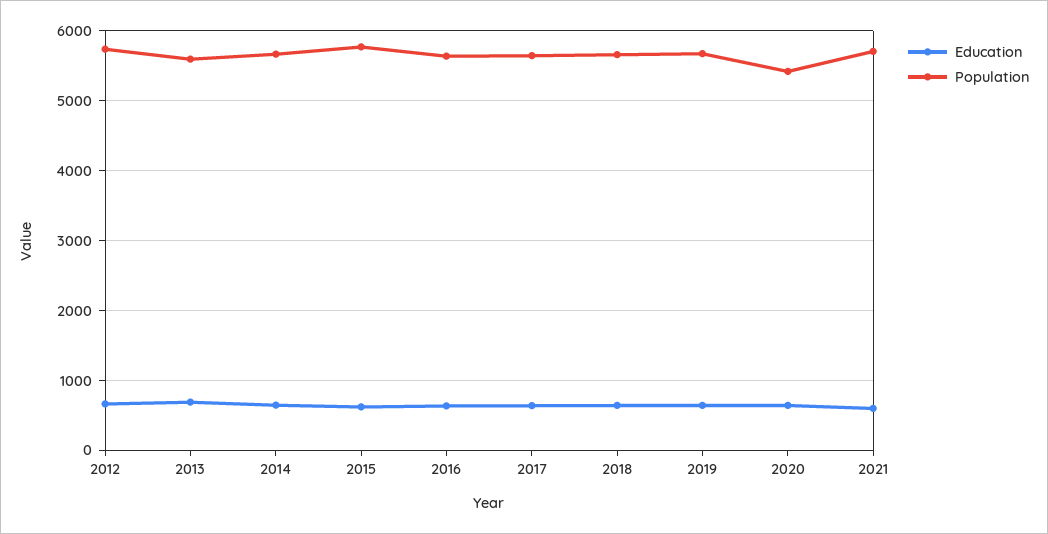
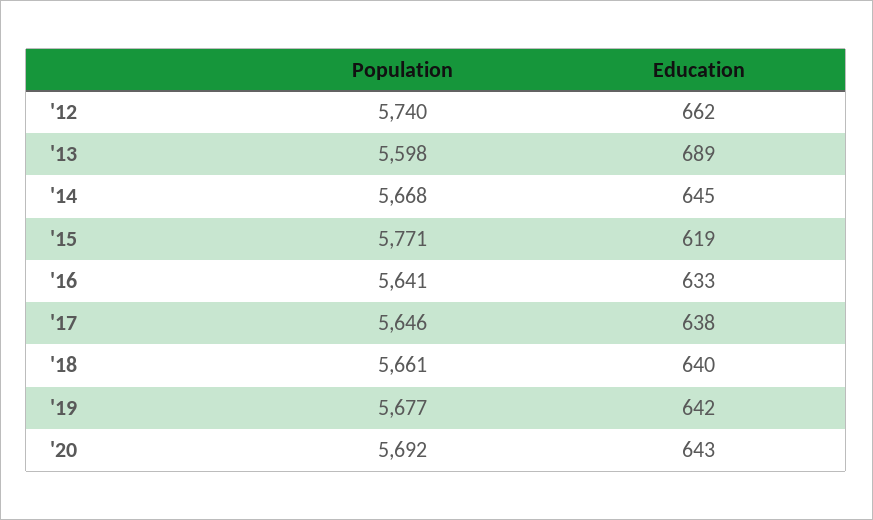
Population, 2020: 5400 -> 5692
Education, 2021: 600 -> none
Population, 2021: 5700 -> none

